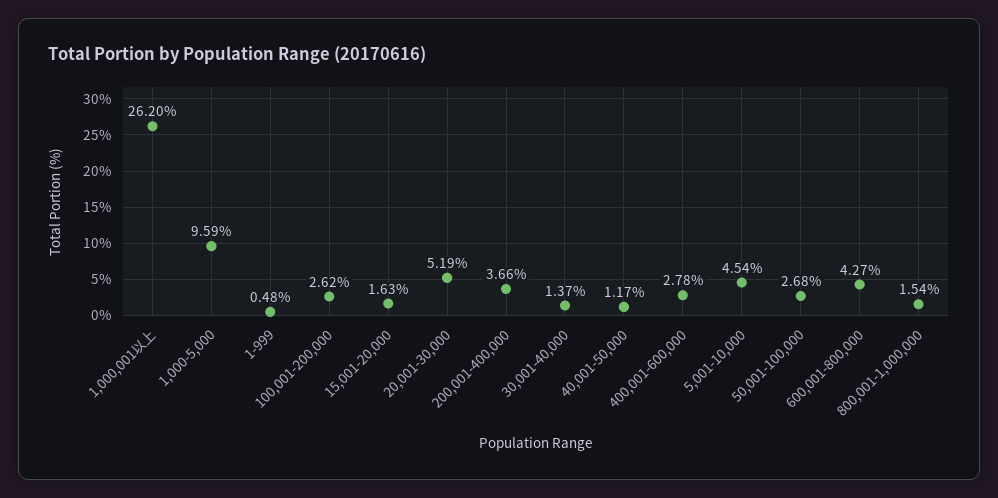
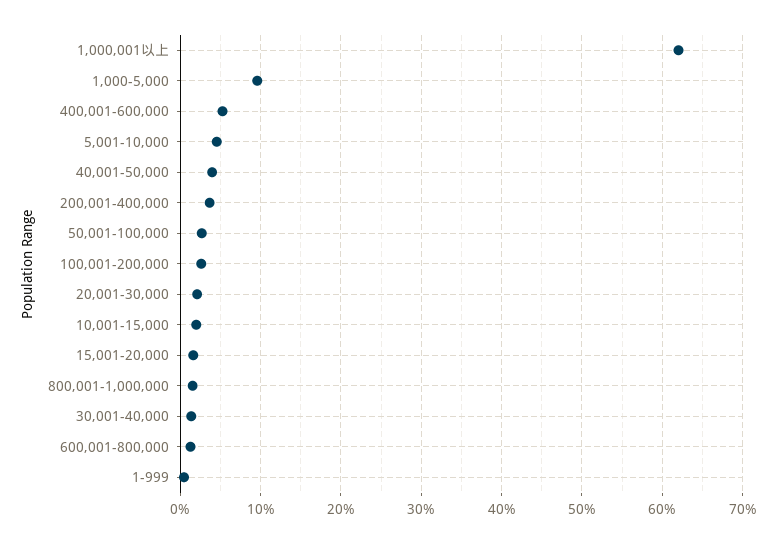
1,000,001以上: 26.2 -> 62
20,001-30,000: 5.19 -> 2
40,001-50,000: 1.17 -> 4
400,001-600,000: 2.78 -> 5
600,001-800,000: 4.27 -> 1
10,001-15,000: none -> 2

